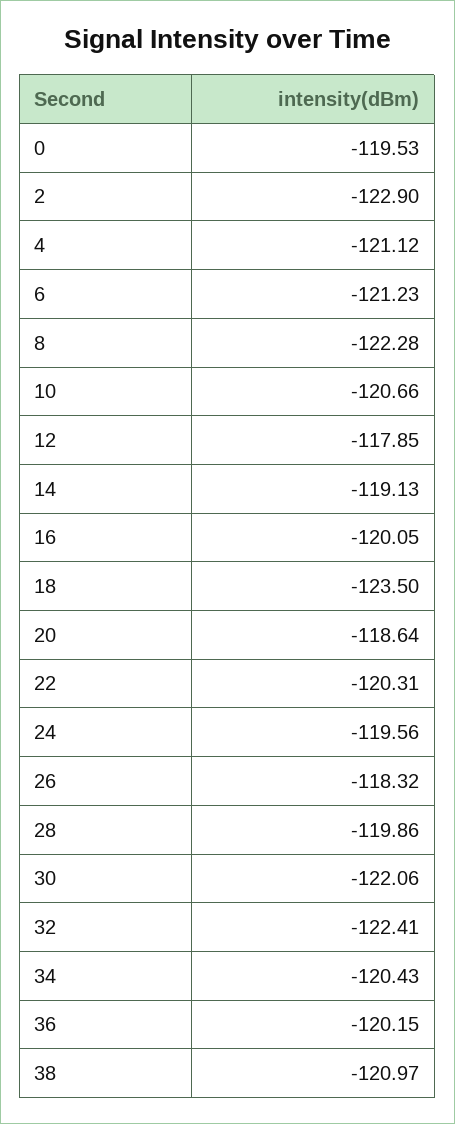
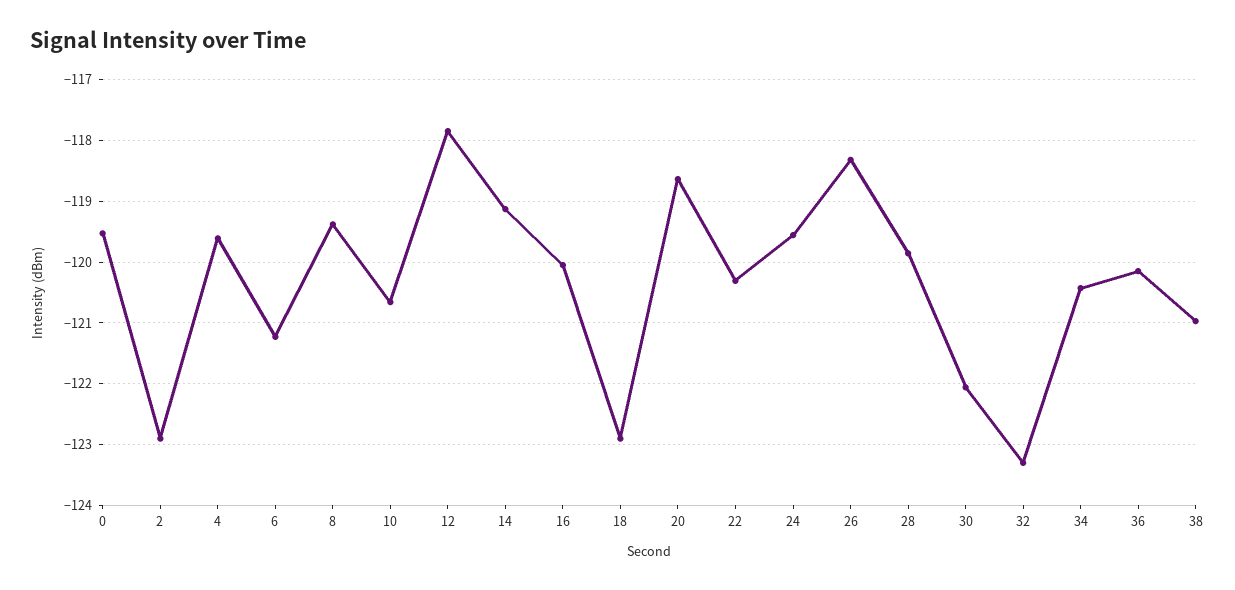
4: -121.12 -> -119.6
8: -122.28 -> -119.4
18: -123.5 -> -122.9
32: -122.41 -> -123.3

